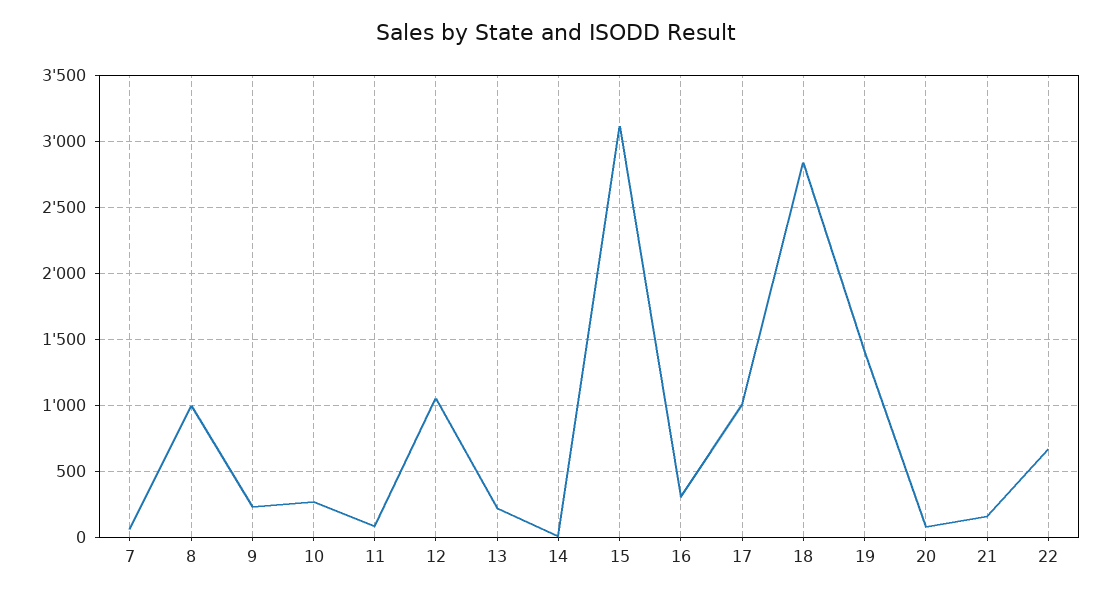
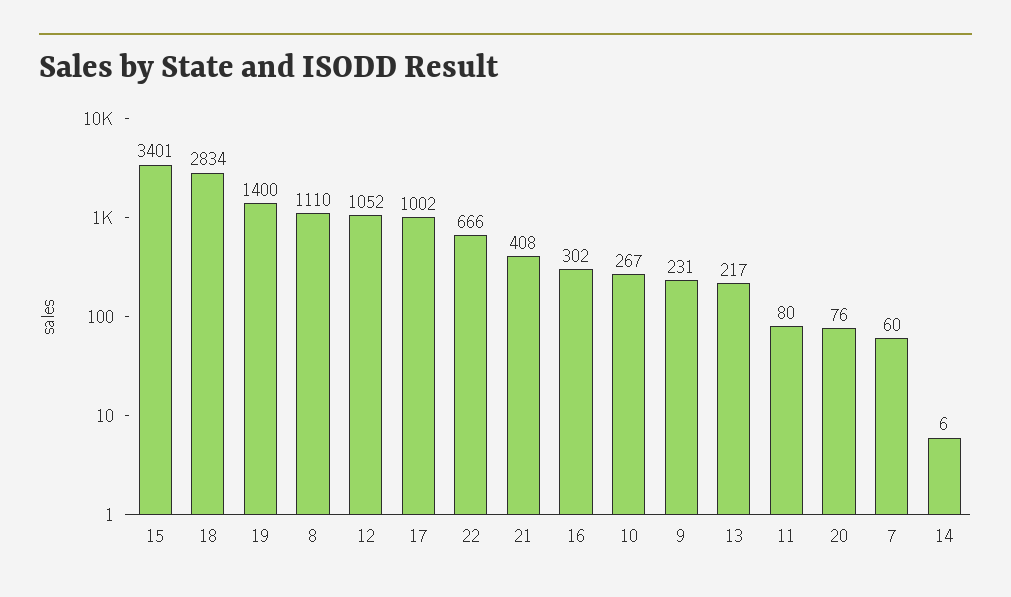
8: 1000 -> 1110
15: 3100 -> 3401
21: 150 -> 408

